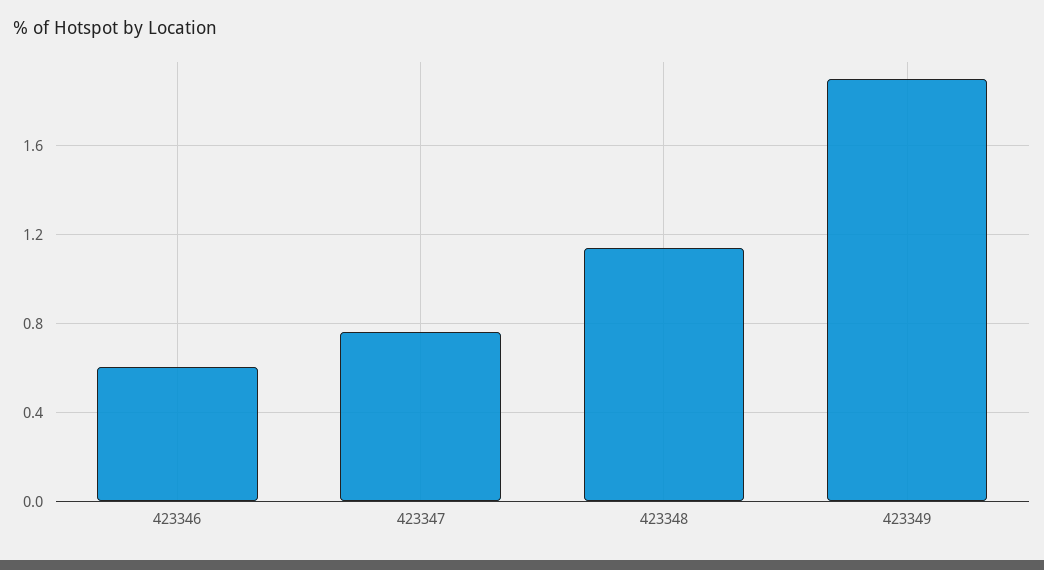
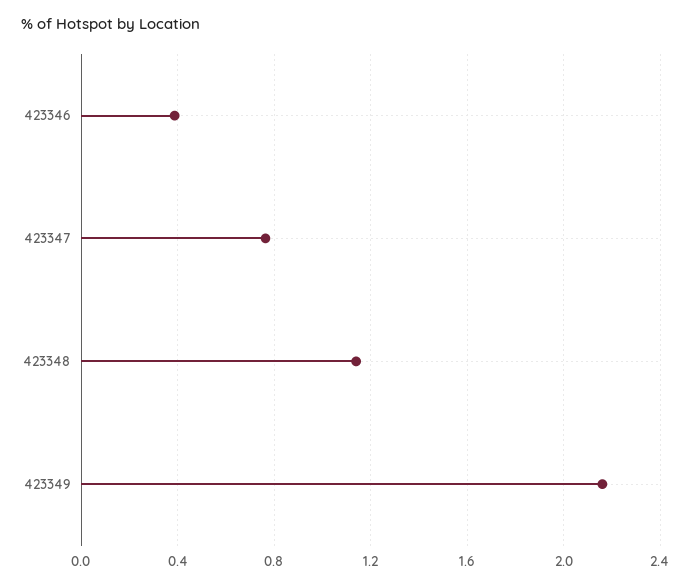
423346: 0.6 -> 0.4
423349: 1.9 -> 2.15

